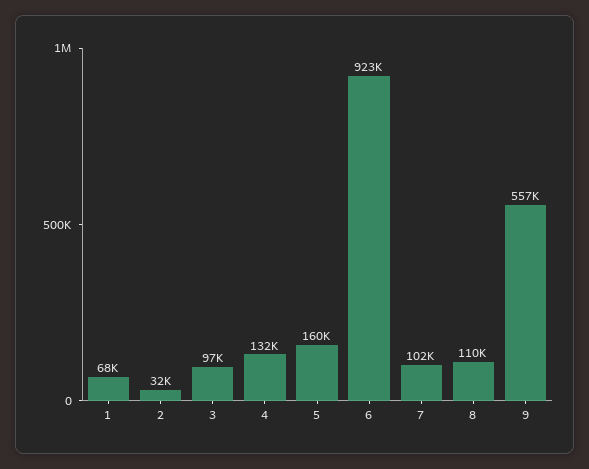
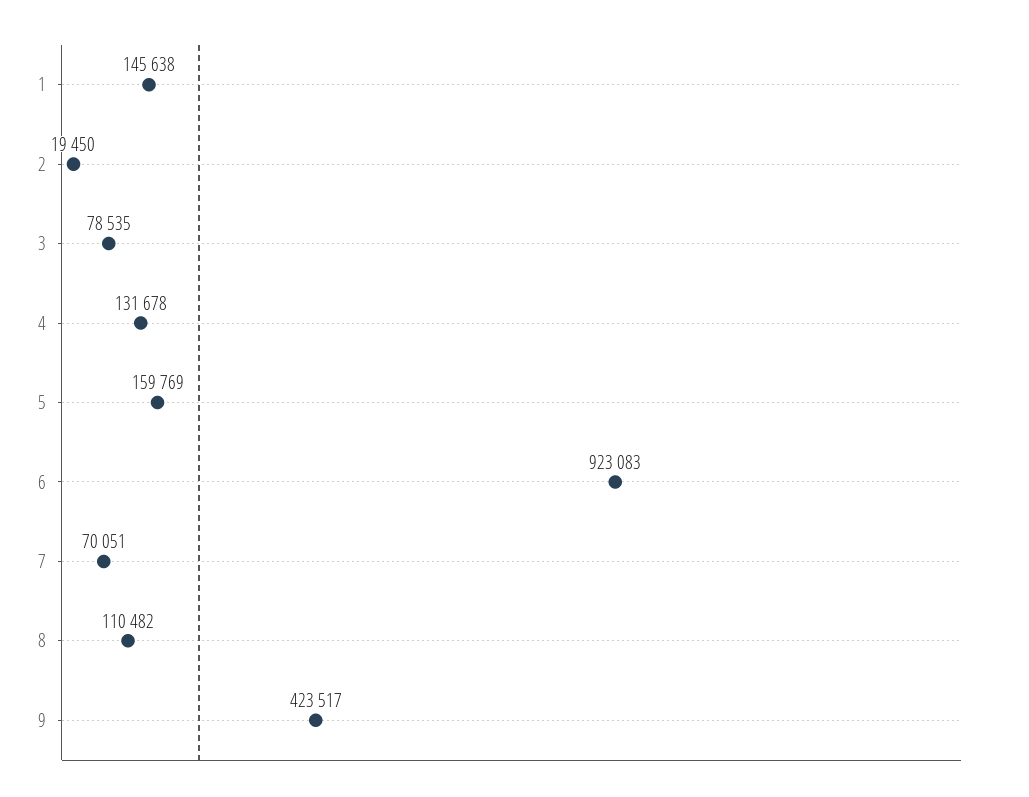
1: 68000 -> 145638
2: 32000 -> 19450
3: 97000 -> 78535
7: 102000 -> 70051
9: 557000 -> 423517

